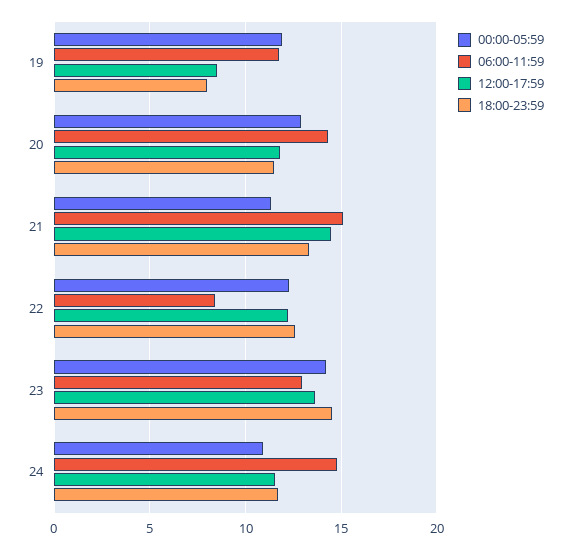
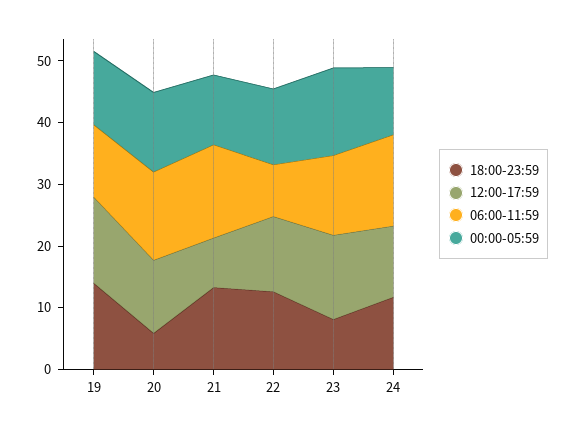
12:00-17:59, 19: 8.5 -> 14
18:00-23:59, 19: 8 -> 14
18:00-23:59, 20: 11.5 -> 6
12:00-17:59, 21: 14.5 -> 8
18:00-23:59, 23: 14.5 -> 8

